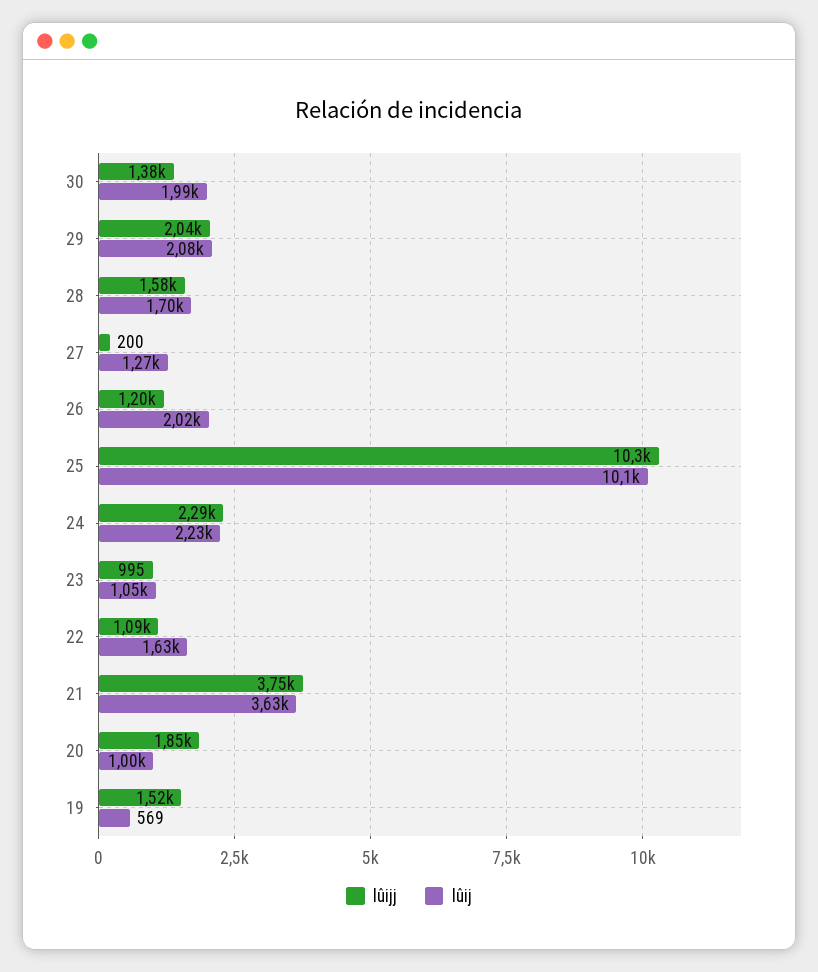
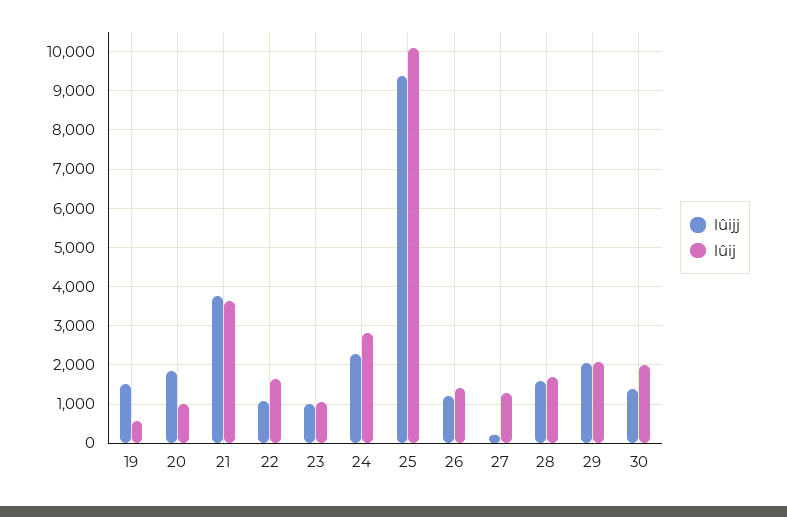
lûij, 26: 2020 -> 1400
lûijj, 25: 10300 -> 9400
lûij, 24: 2230 -> 2800

